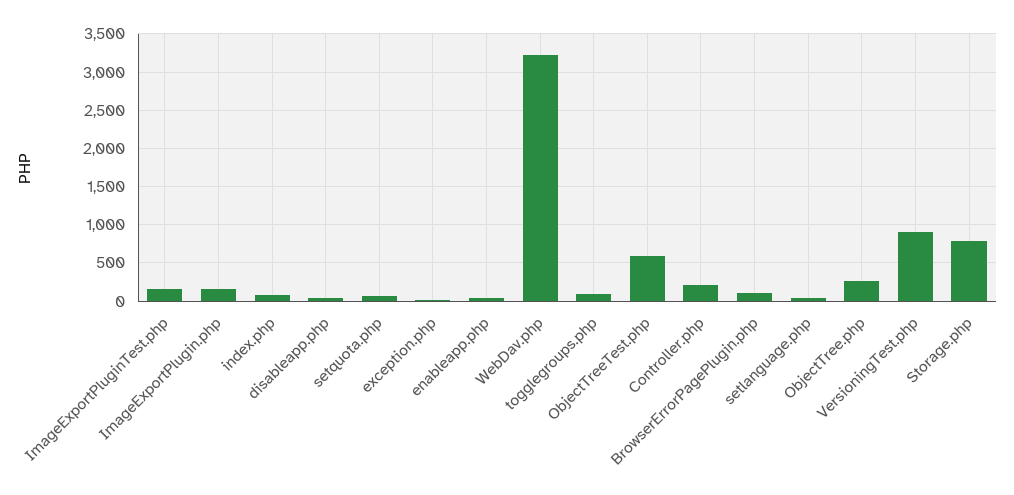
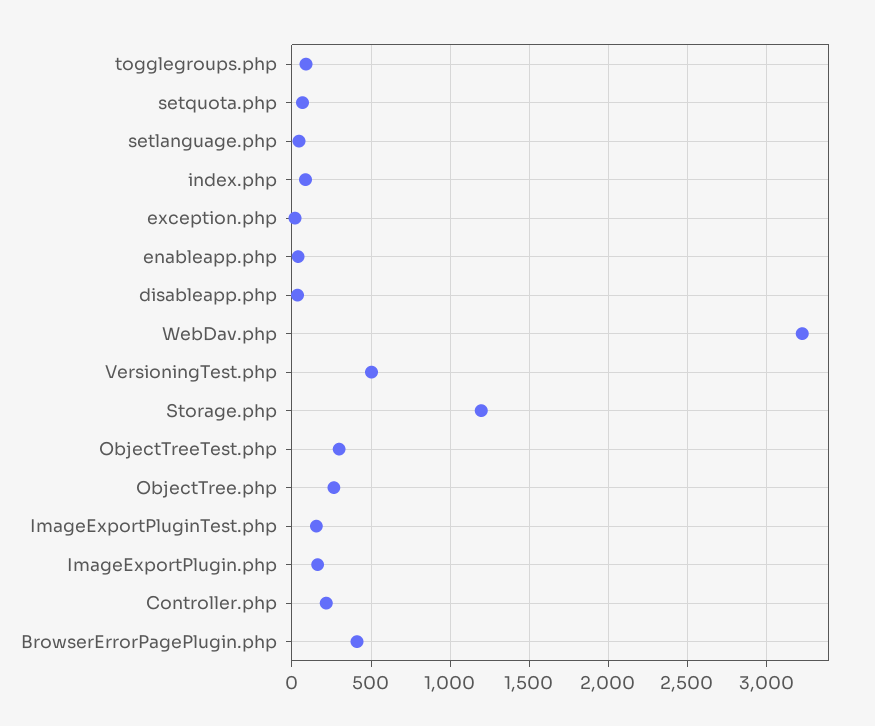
ObjectTreeTest.php: 600 -> 300
BrowserErrorPagePlugin.php: 100 -> 400
VersioningTest.php: 900 -> 500
Storage.php: 800 -> 1200

